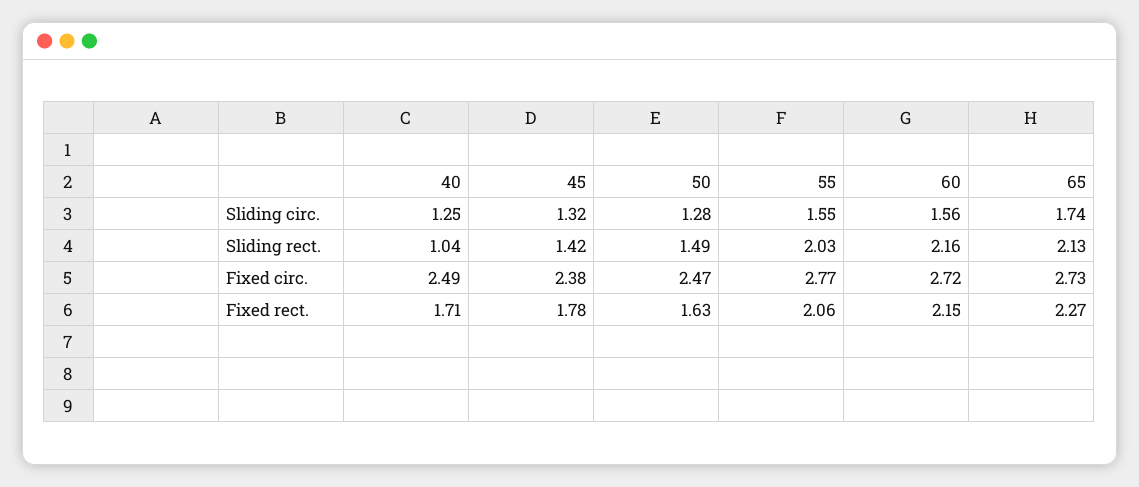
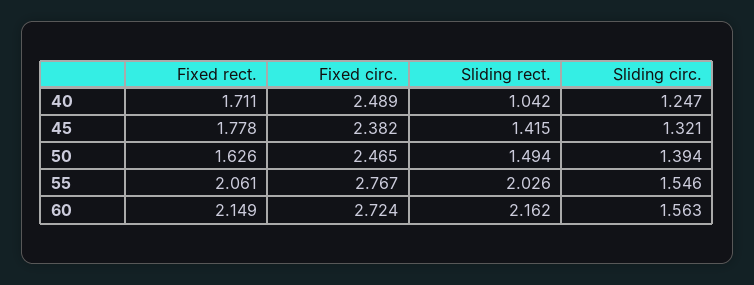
50, Sliding circ.: 1.28 -> 1.394
65, Sliding circ.: 1.74 -> none
65, Sliding rect.: 2.13 -> none
65, Fixed circ.: 2.73 -> none
65, Fixed rect.: 2.27 -> none

